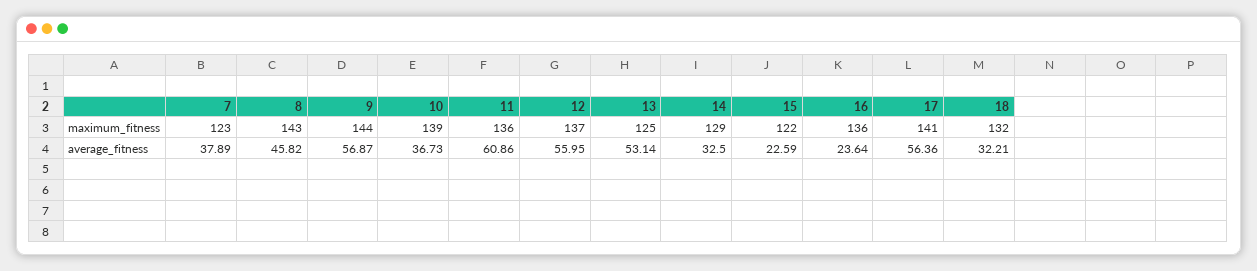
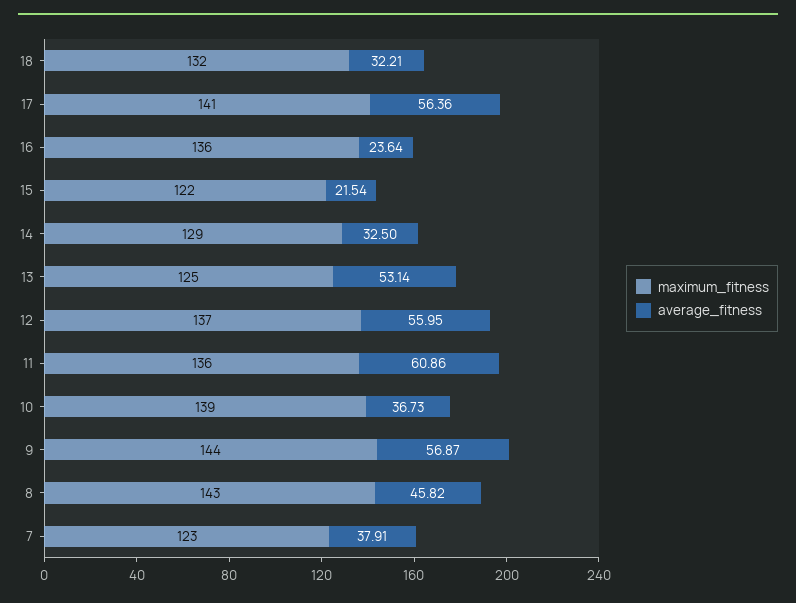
average_fitness, 7: 37.89 -> 37.91
average_fitness, 15: 22.59 -> 21.54

